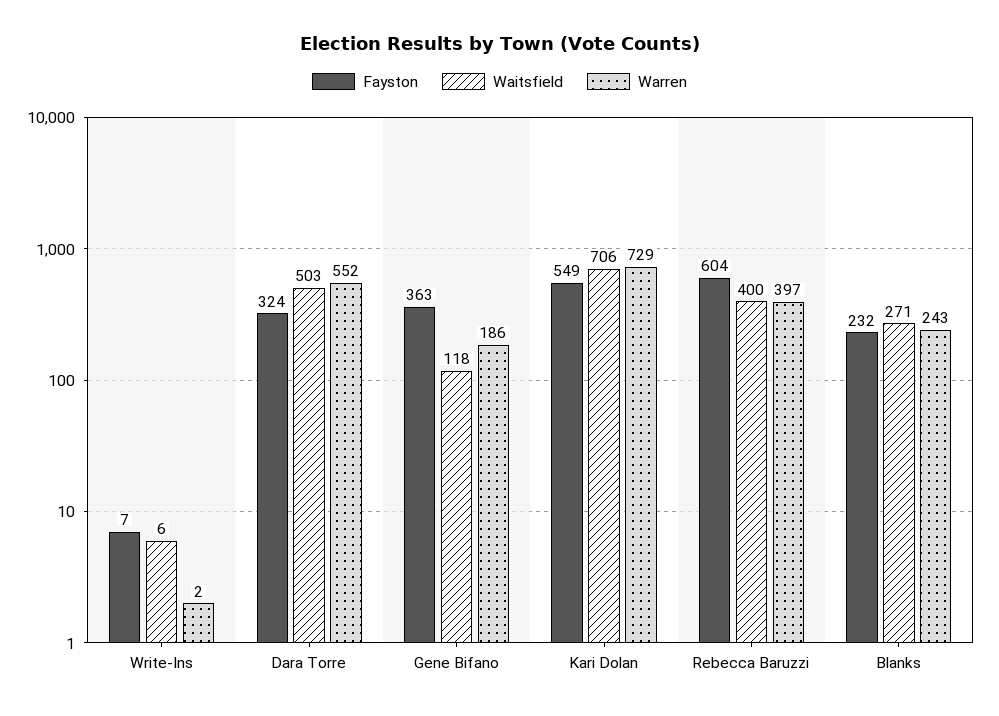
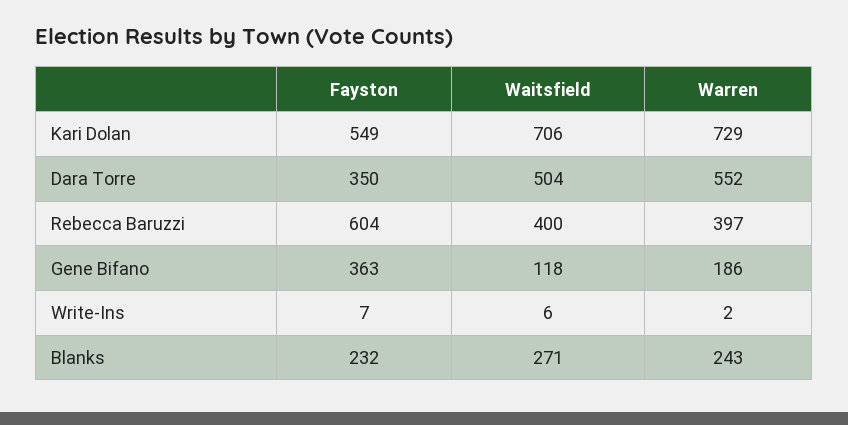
Fayston, Dara Torre: 324 -> 350
Waitsfield, Dara Torre: 503 -> 504

